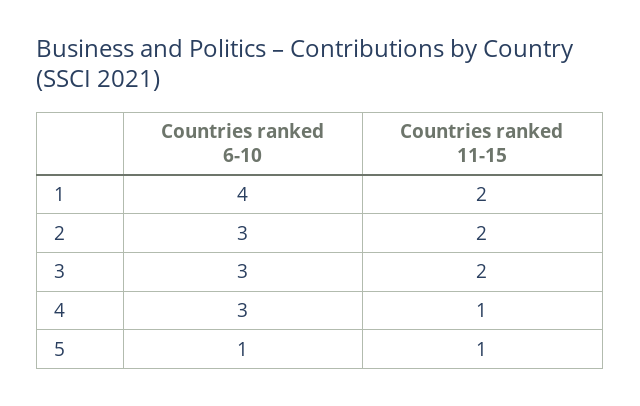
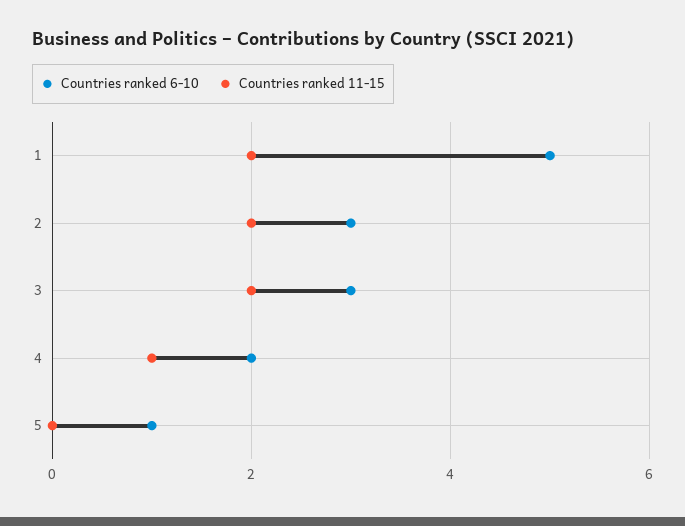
Countries ranked 6-10, 1: 4 -> 5
Countries ranked 6-10, 4: 3 -> 2
Countries ranked 11-15, 5: 1 -> 0

